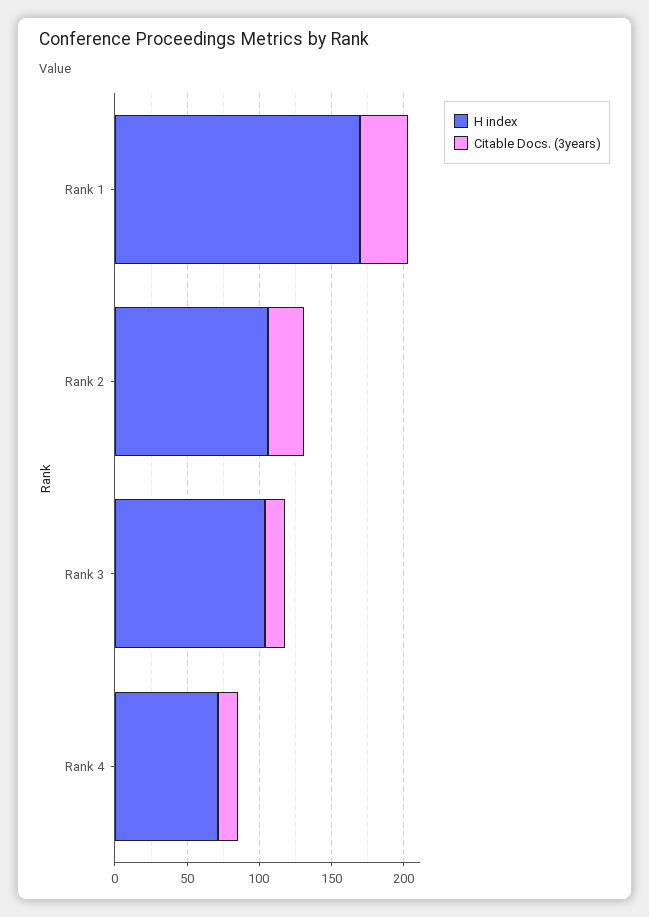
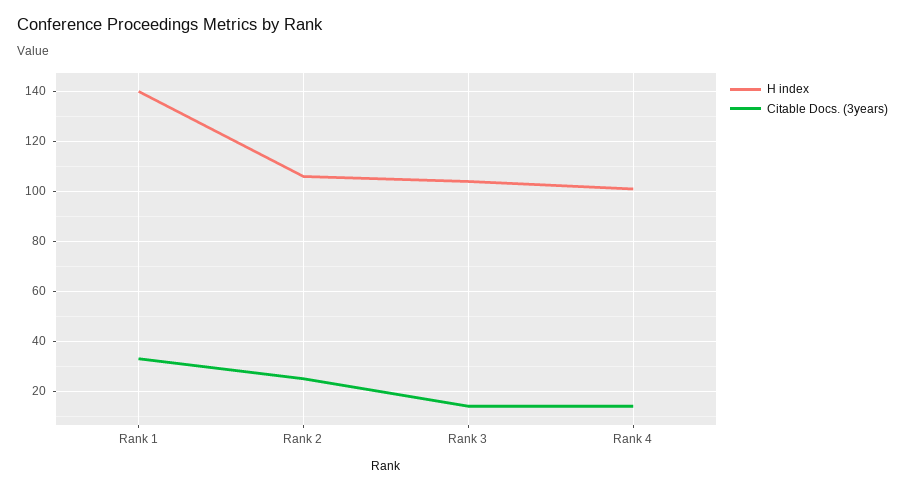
H index, Rank 1: 170 -> 140
H index, Rank 4: 70 -> 100

